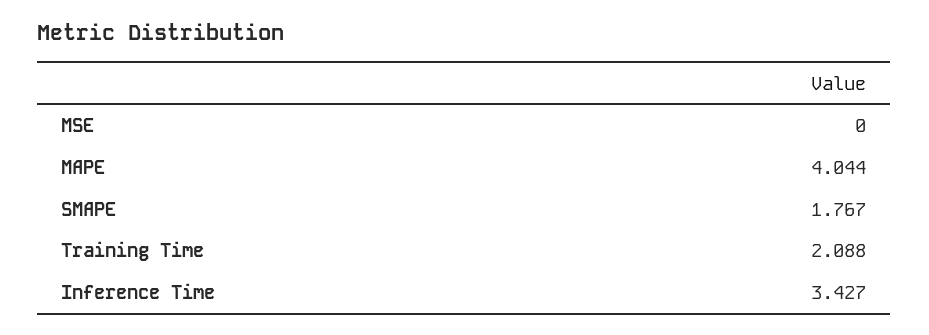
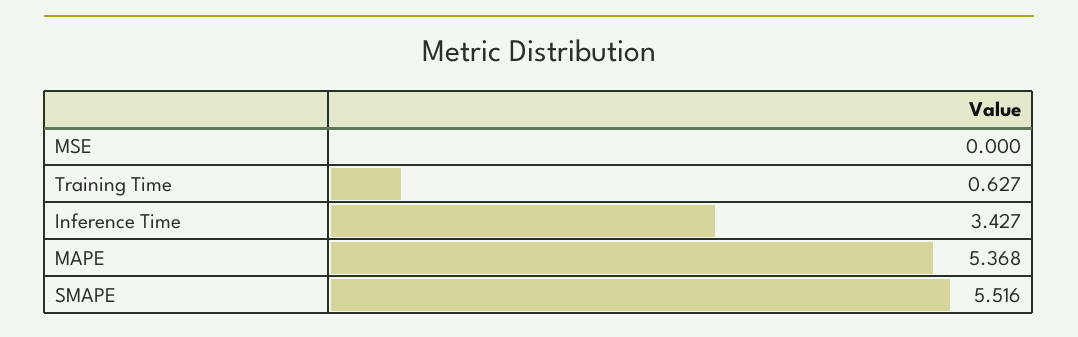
MAPE: 4.044 -> 5.368
SMAPE: 1.767 -> 5.516
Training Time: 2.088 -> 0.627

